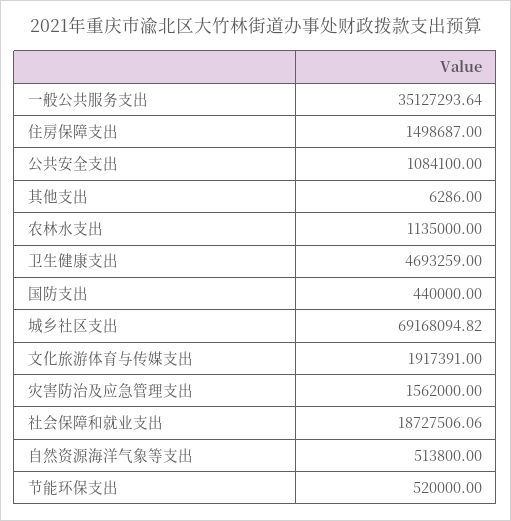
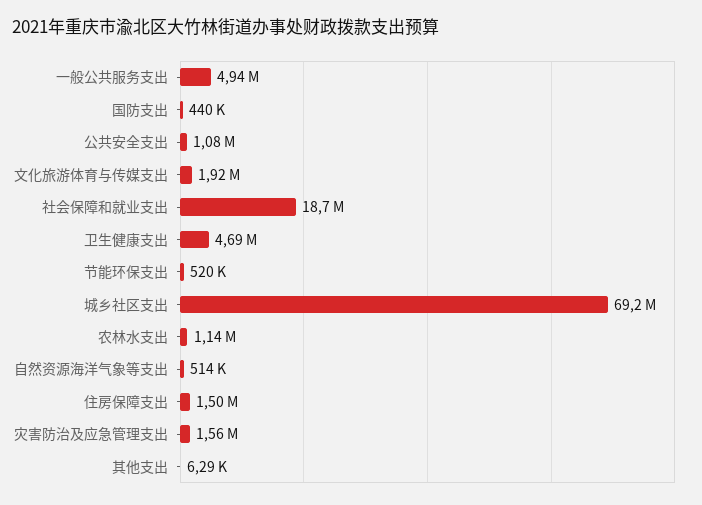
一般公共服务支出: 35127293.64 -> 4940000

